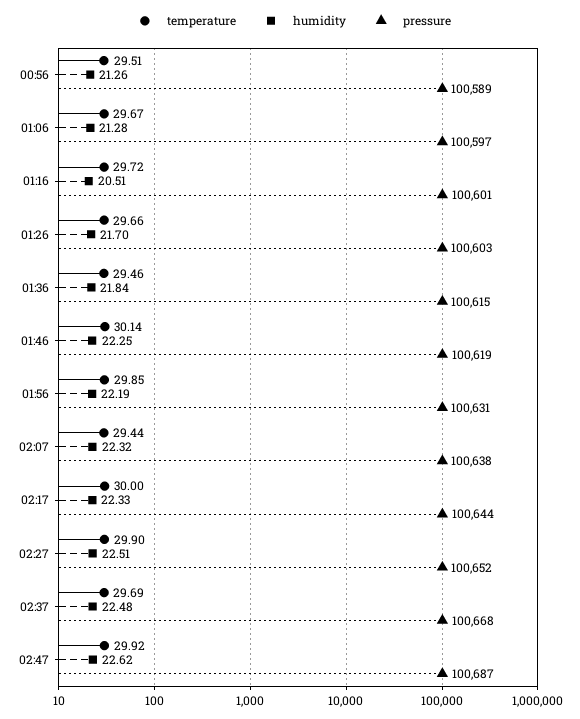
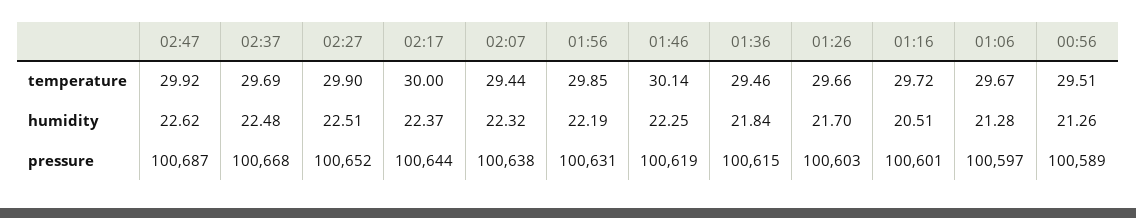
humidity, 02:17: 22.33 -> 22.37

